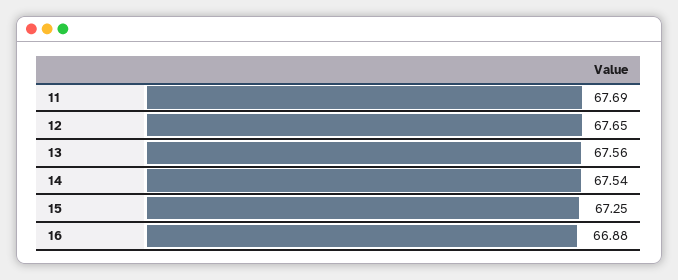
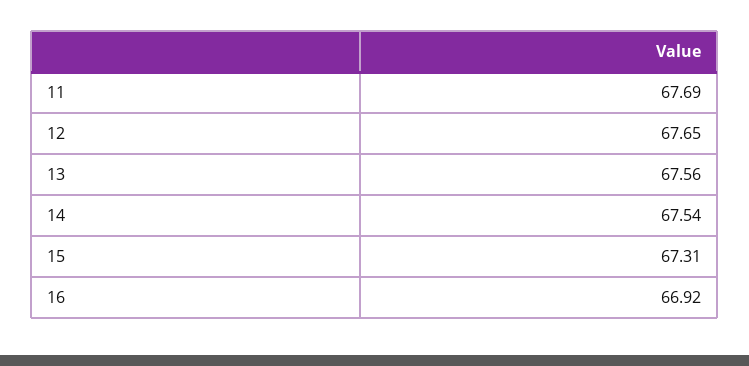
15: 67.25 -> 67.31
16: 66.88 -> 66.92

